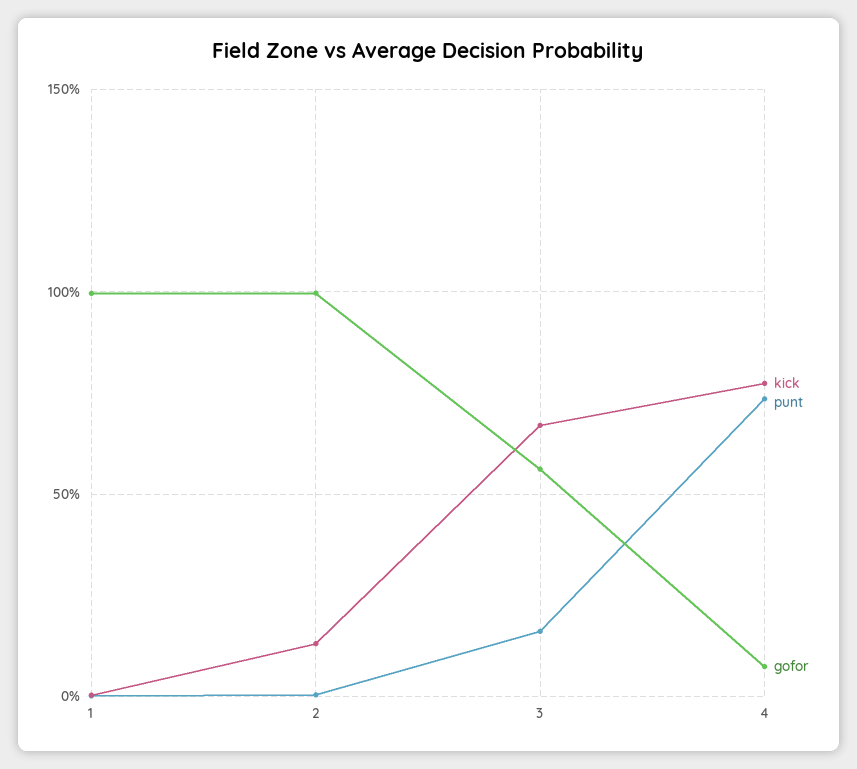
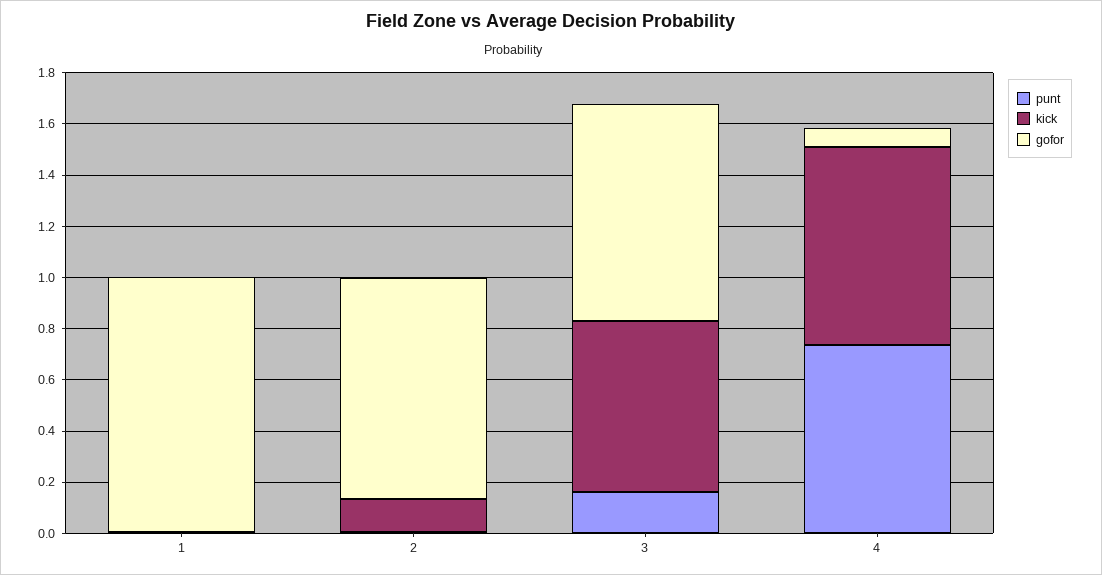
gofor, 2: 1 -> 0.85
gofor, 3: 0.55 -> 0.85

